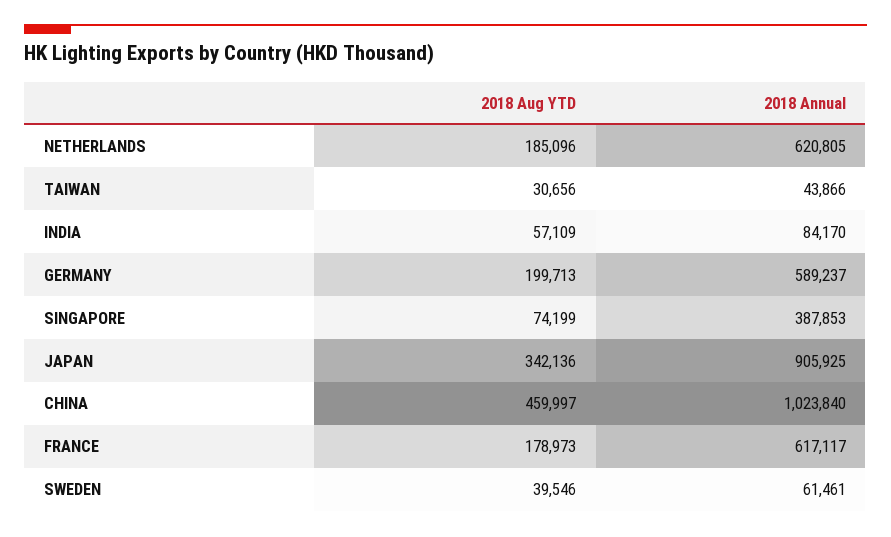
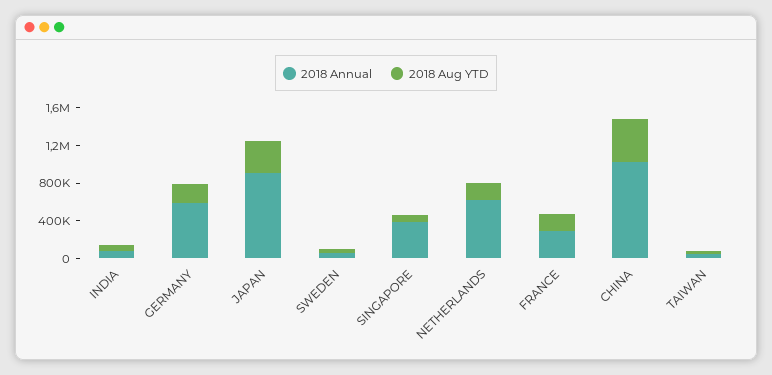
2018 Annual, FRANCE: 617117 -> 300000

